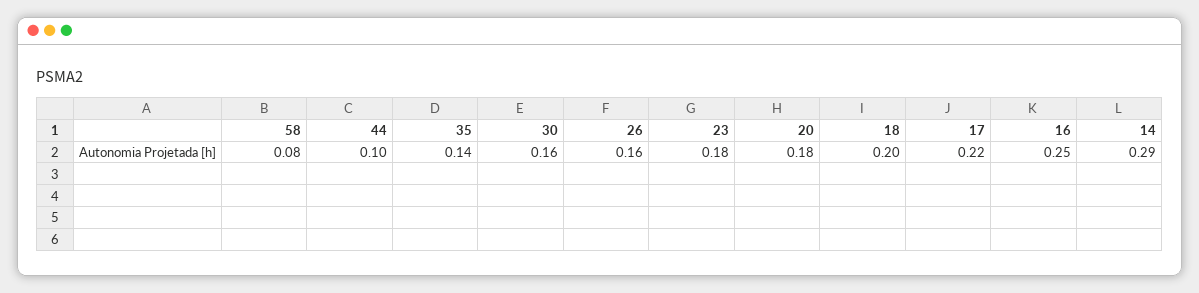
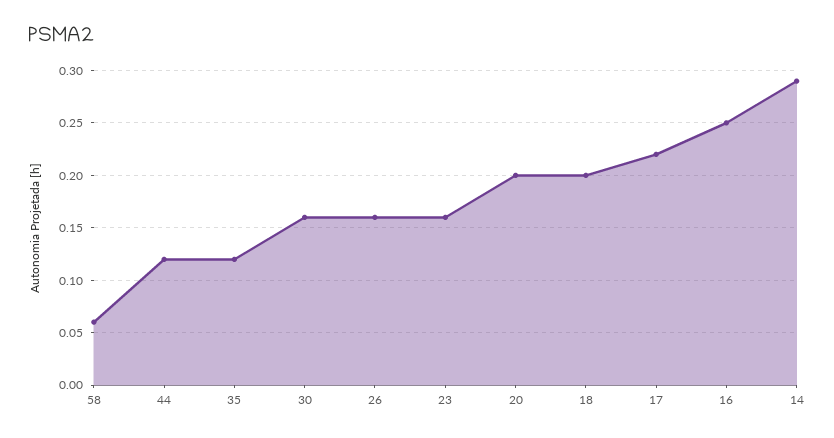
58: 0.08 -> 0.06
44: 0.1 -> 0.12
35: 0.14 -> 0.12
23: 0.18 -> 0.16
20: 0.18 -> 0.2

